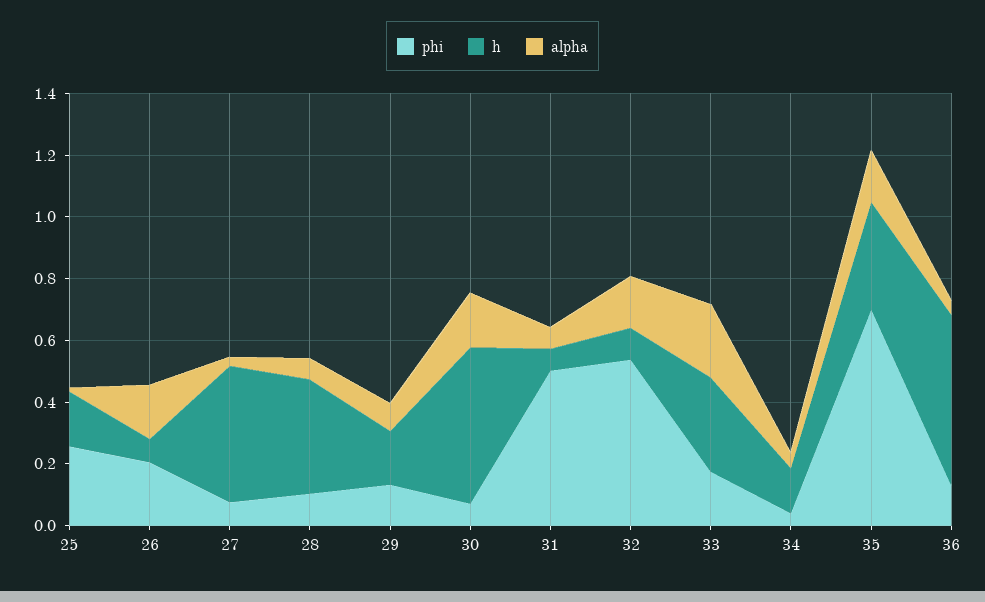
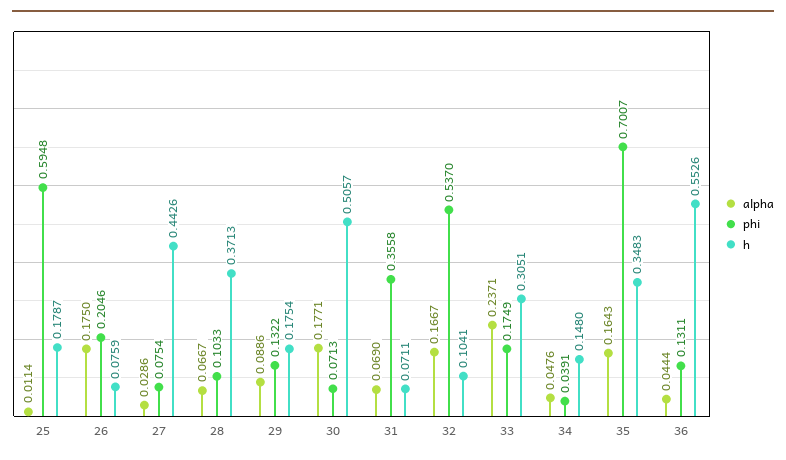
phi, 25: 0.25 -> 0.5948
phi, 31: 0.5 -> 0.3558

